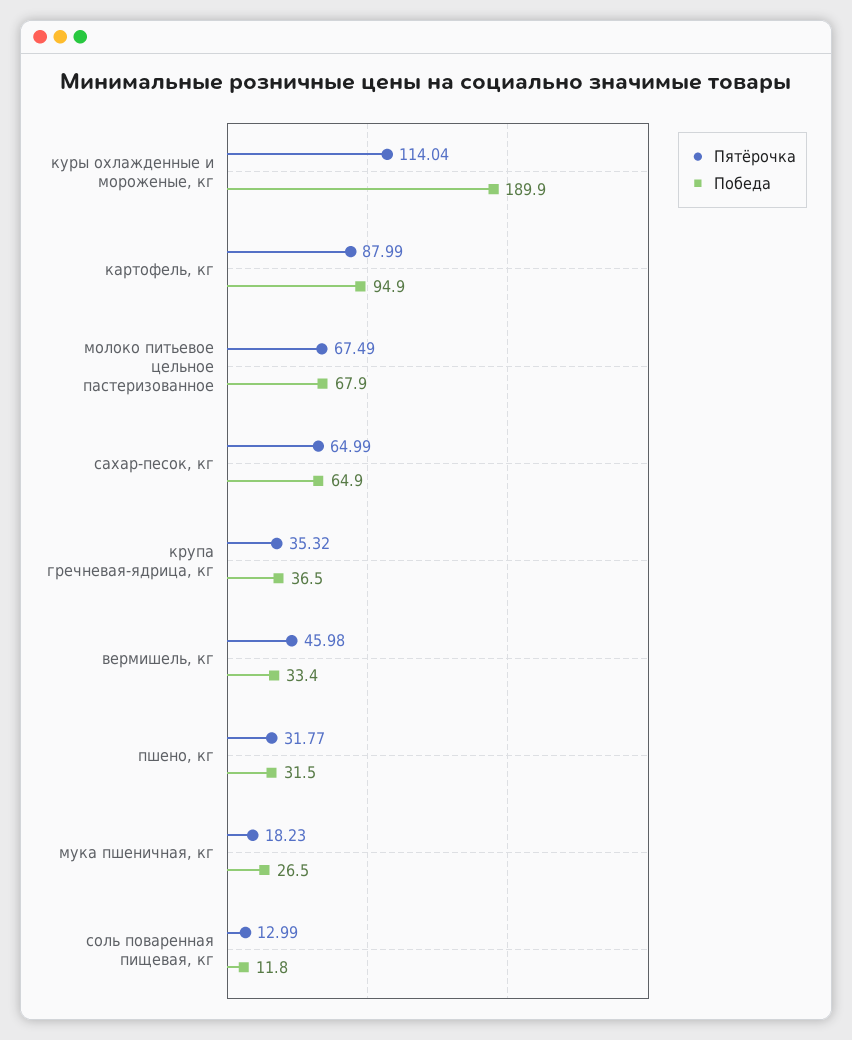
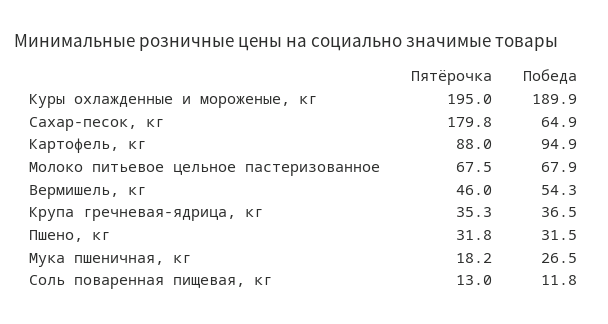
Пятёрочка, куры охлажденные и мороженые, кг: 114.04 -> 195
Пятёрочка, сахар-песок, кг: 64.99 -> 179.8
Победа, вермишель, кг: 33.4 -> 54.3

